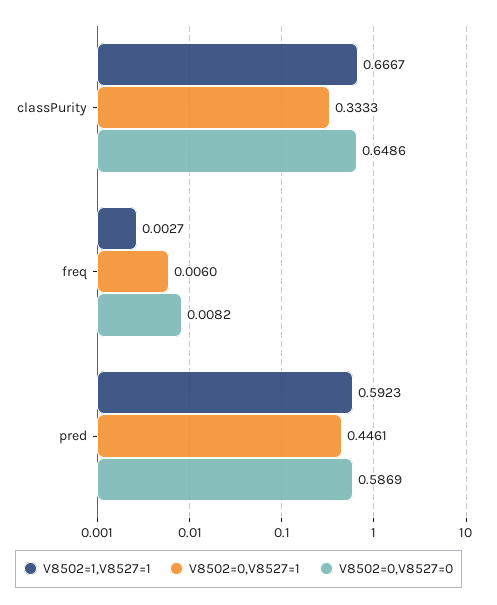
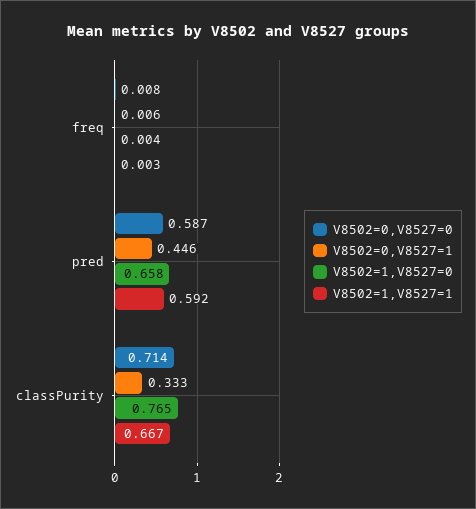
V8502=0,V8527=0, classPurity: 0.6486 -> 0.714
V8502=1,V8527=0, freq: none -> 0.004
V8502=1,V8527=0, pred: none -> 0.658
V8502=1,V8527=0, classPurity: none -> 0.765

